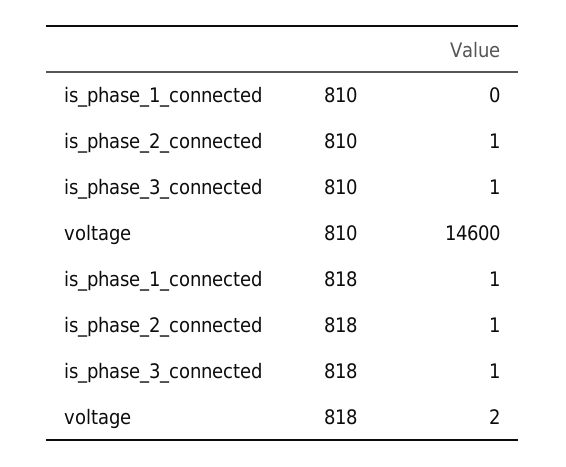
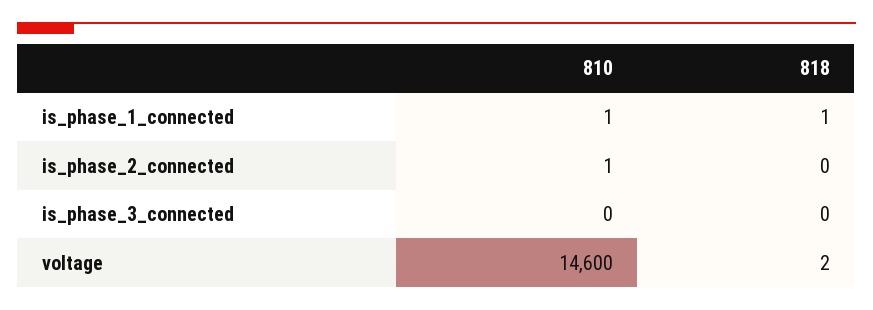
is_phase_1_connected, 810: 0 -> 1
is_phase_3_connected, 810: 1 -> 0
is_phase_2_connected, 818: 1 -> 0
is_phase_3_connected, 818: 1 -> 0

